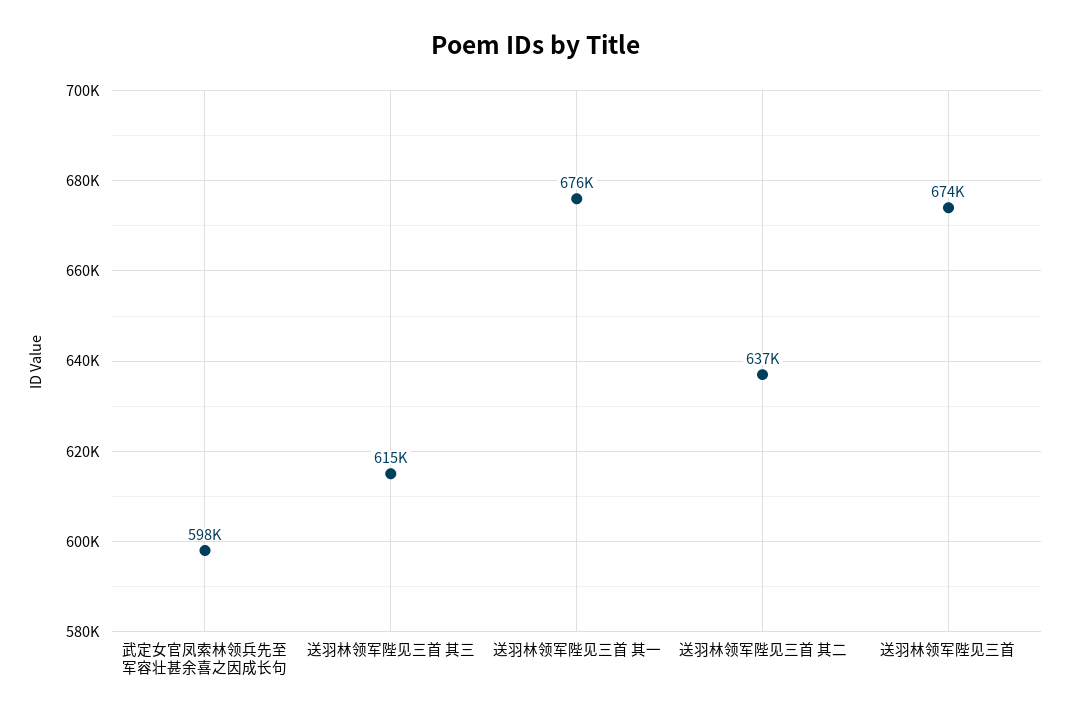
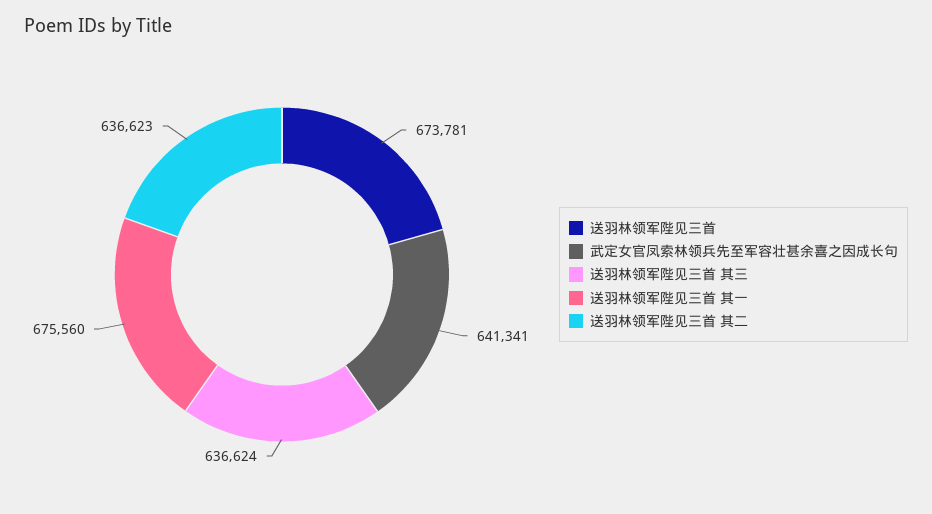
武定女官凤索林领兵先至军容壮甚余喜之因成长句: 598000 -> 641341
送羽林领军陛见三首 其三: 615000 -> 636624

